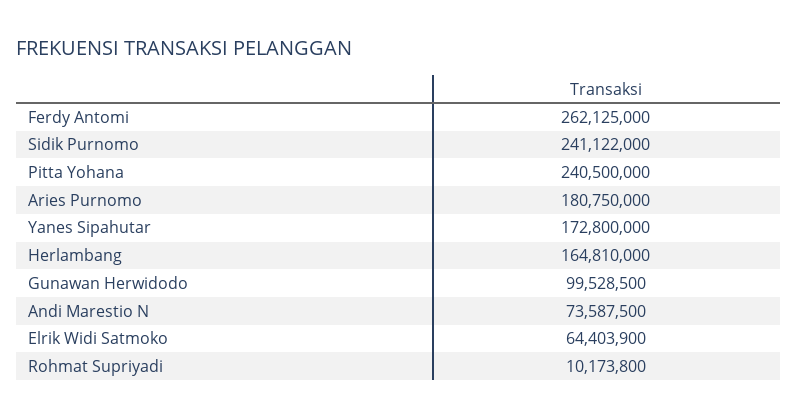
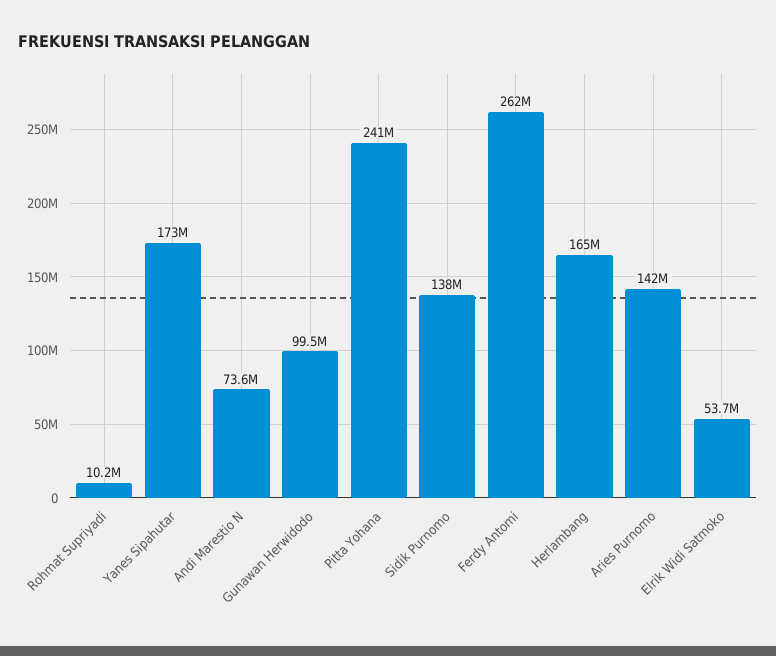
Sidik Purnomo: 241122000 -> 138000000
Aries Purnomo: 180750000 -> 142000000
Elrik Widi Satmoko: 64403900 -> 53700000

